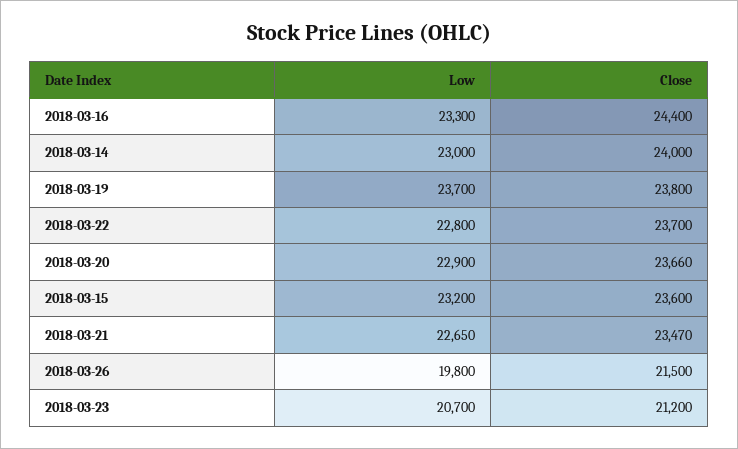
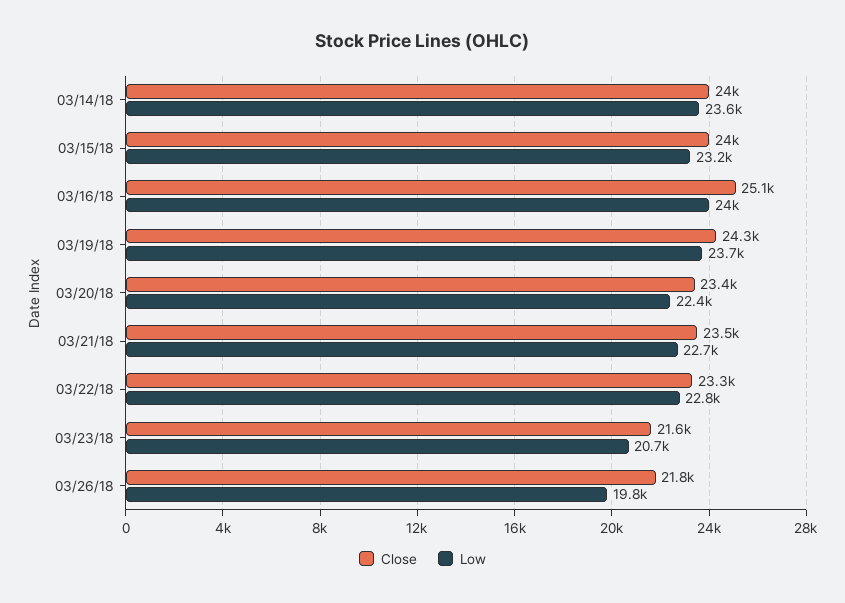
Low, 2018-03-16: 23300 -> 24000
Close, 2018-03-16: 24400 -> 25100
Low, 2018-03-14: 23000 -> 23600
Close, 2018-03-19: 23800 -> 24300
Close, 2018-03-22: 23700 -> 23300
Low, 2018-03-20: 22900 -> 22400
Close, 2018-03-20: 23660 -> 23400
Close, 2018-03-15: 23600 -> 24000
Close, 2018-03-26: 21500 -> 21800
Close, 2018-03-23: 21200 -> 21600

